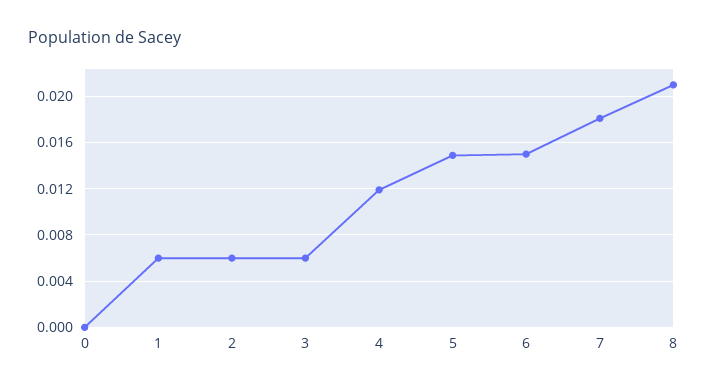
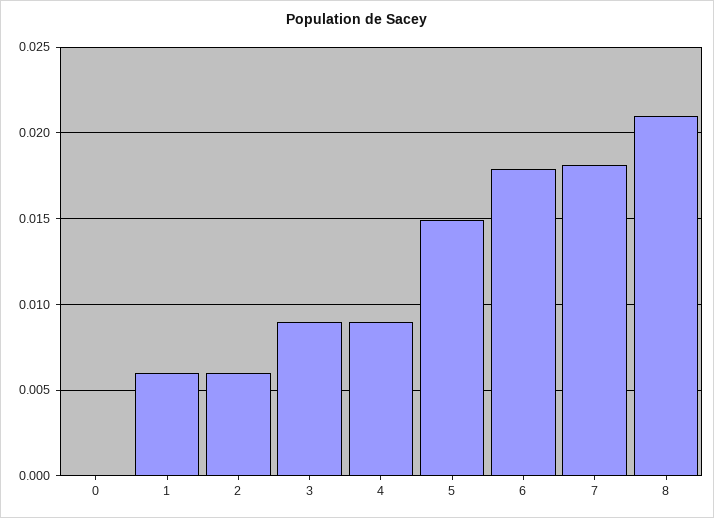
3: 0.006 -> 0.009
4: 0.012 -> 0.009
6: 0.015 -> 0.018

